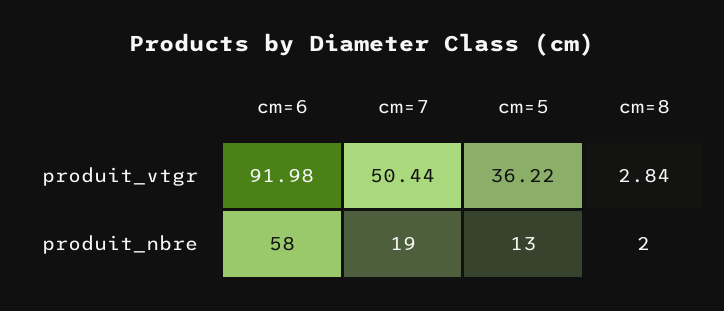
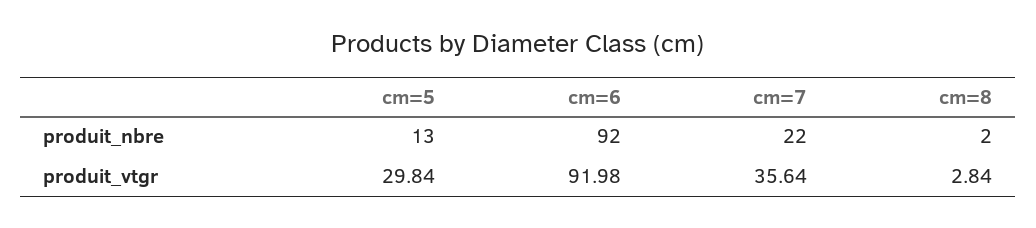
cm=7, produit_vtgr: 50.44 -> 35.64
cm=5, produit_vtgr: 36.22 -> 29.84
cm=6, produit_nbre: 58 -> 92
cm=7, produit_nbre: 19 -> 22

